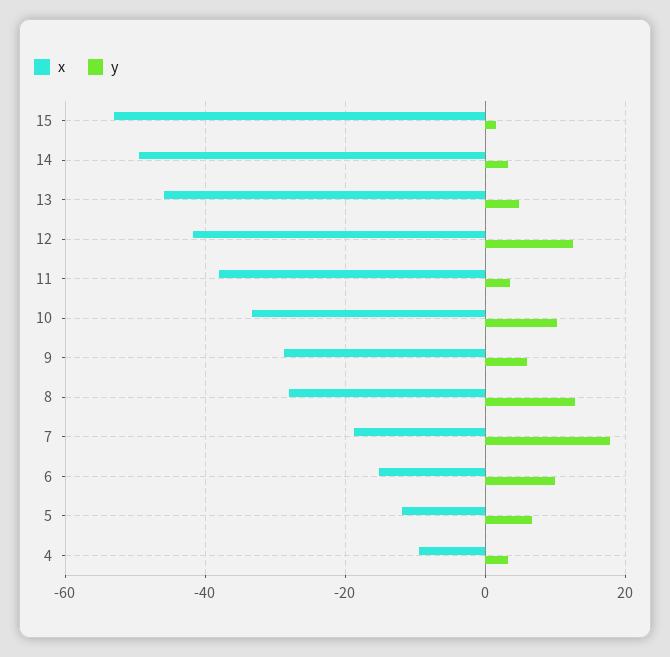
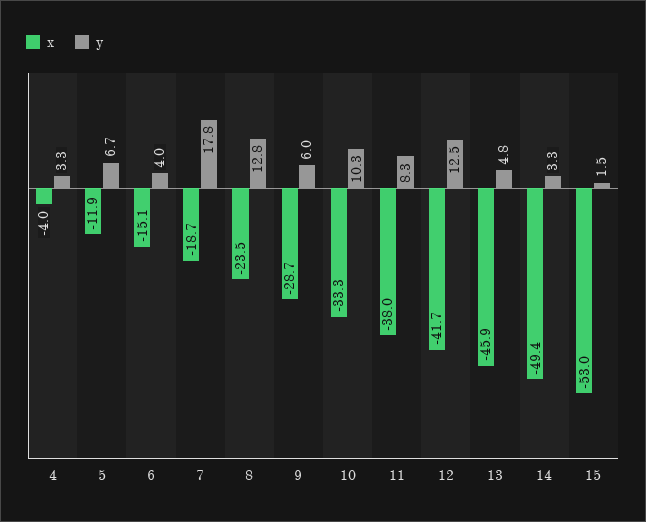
y, 11: 4 -> 8.3
x, 8: -28 -> -23.5
y, 6: 10 -> 4
x, 4: -10 -> -4

